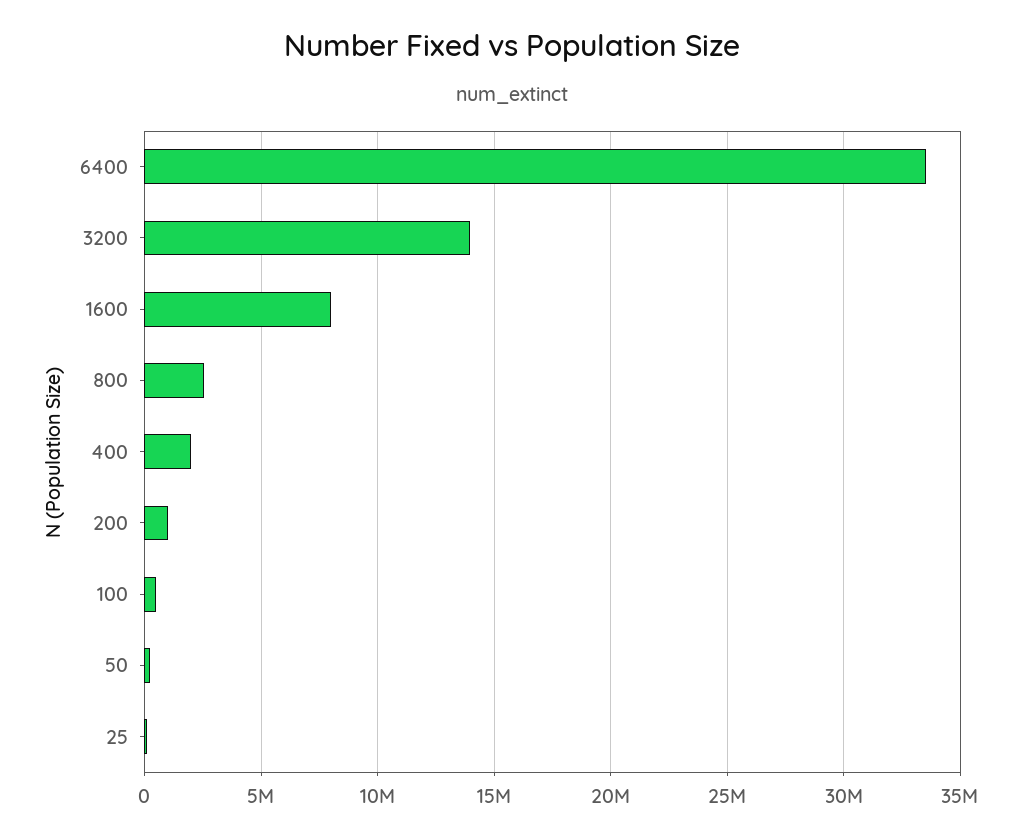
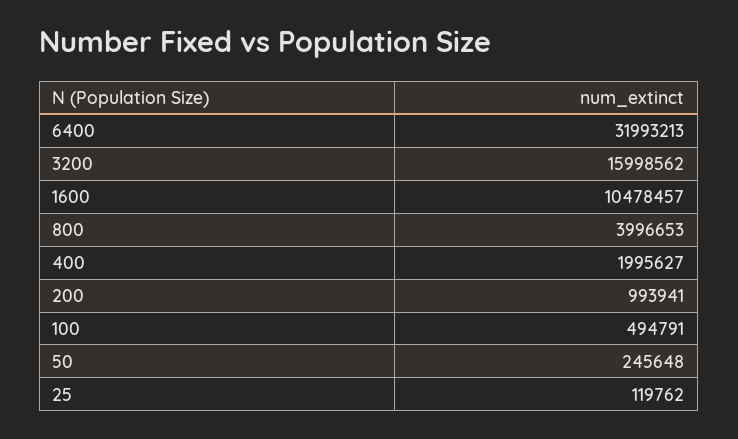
6400: 33500000 -> 31993213
3200: 14000000 -> 15998562
1600: 8000000 -> 10478457
800: 2500000 -> 3996653

